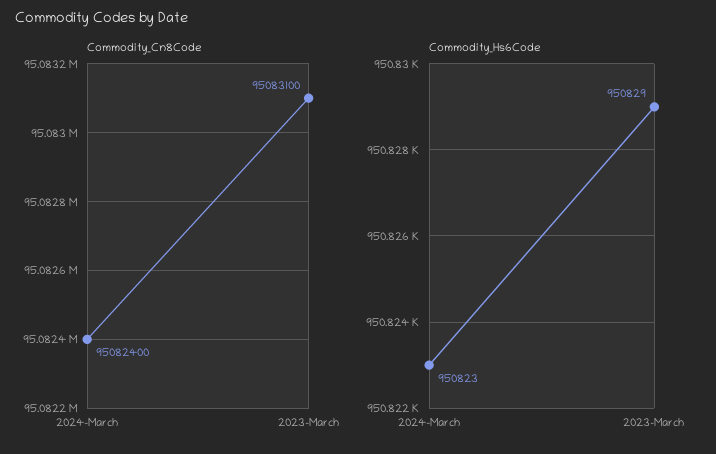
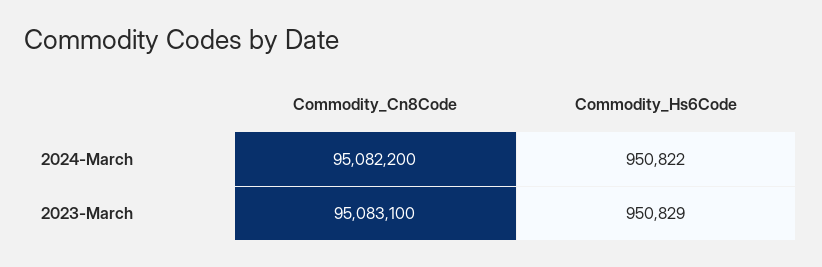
Commodity_Cn8Code, 2024-March: 95082400 -> 95082200
Commodity_Hs6Code, 2024-March: 950823 -> 950822

